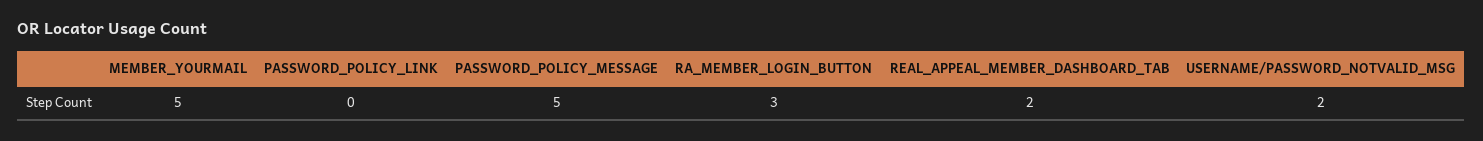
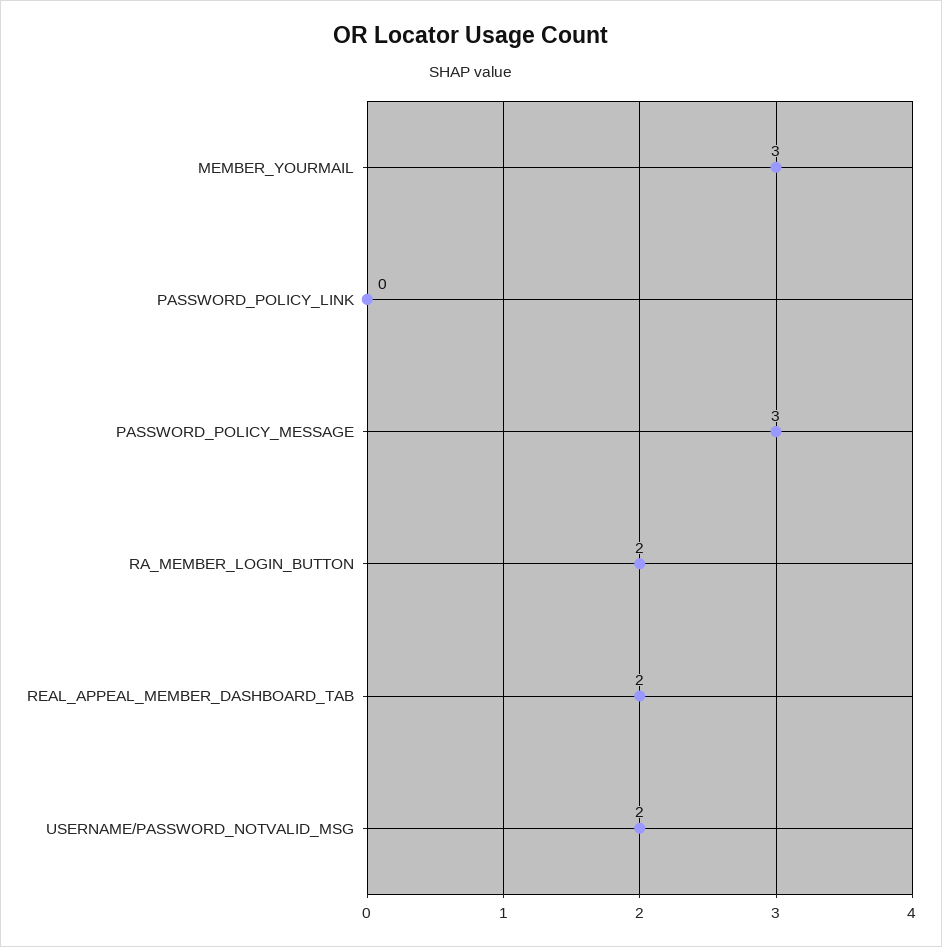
MEMBER_YOURMAIL: 5 -> 3
PASSWORD_POLICY_MESSAGE: 5 -> 3
RA_MEMBER_LOGIN_BUTTON: 3 -> 2

